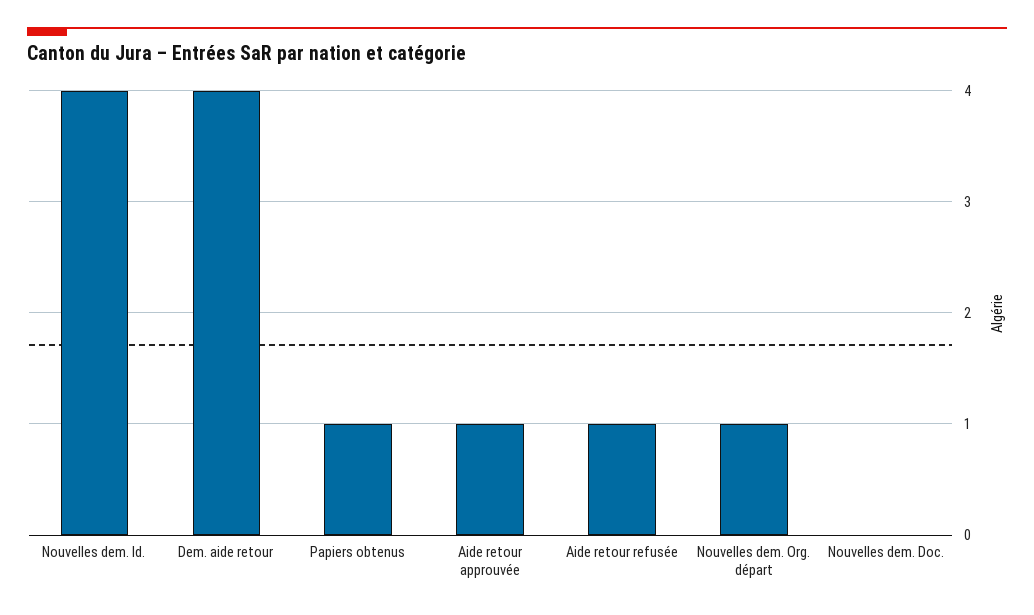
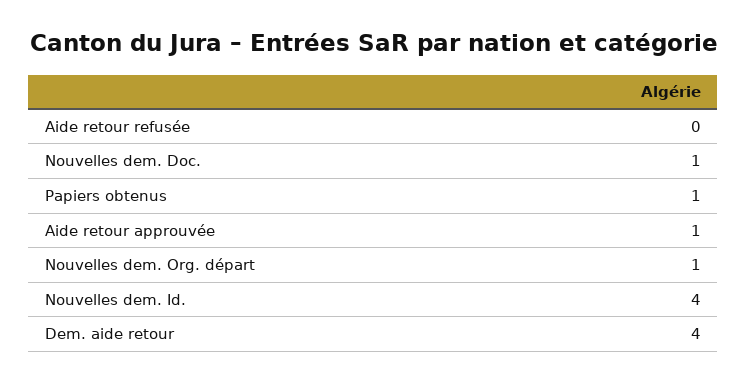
Aide retour refusée: 1 -> 0
Nouvelles dem. Doc.: 0 -> 1

